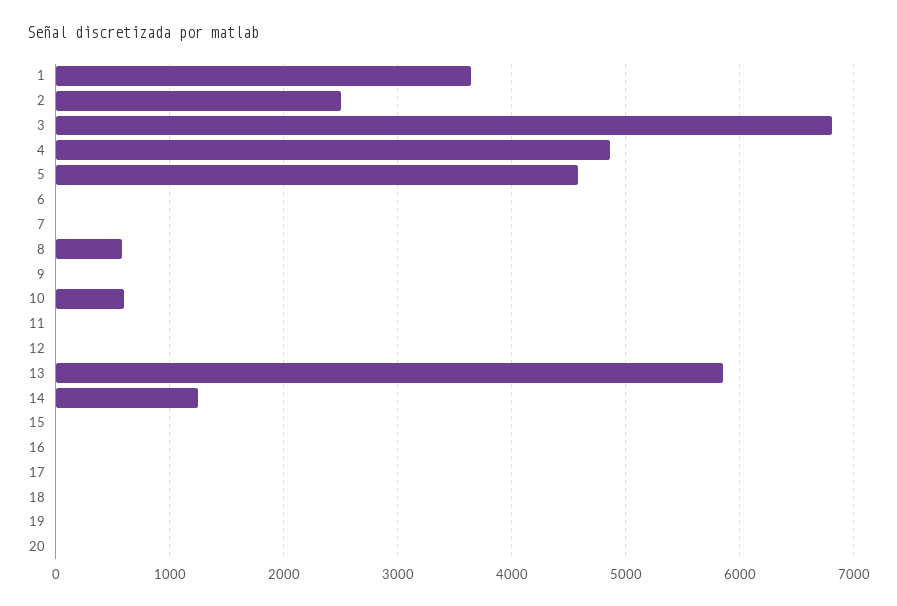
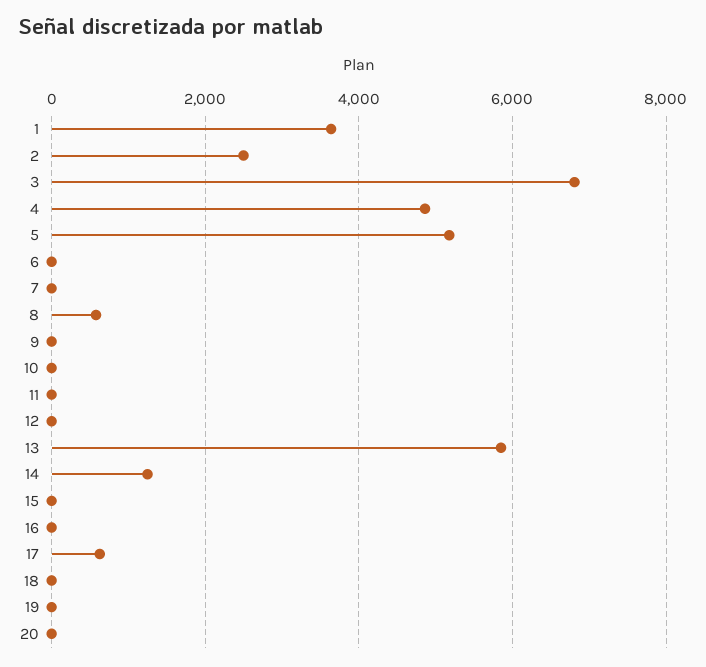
5: 4600 -> 5200
10: 600 -> 0
17: 0 -> 600

